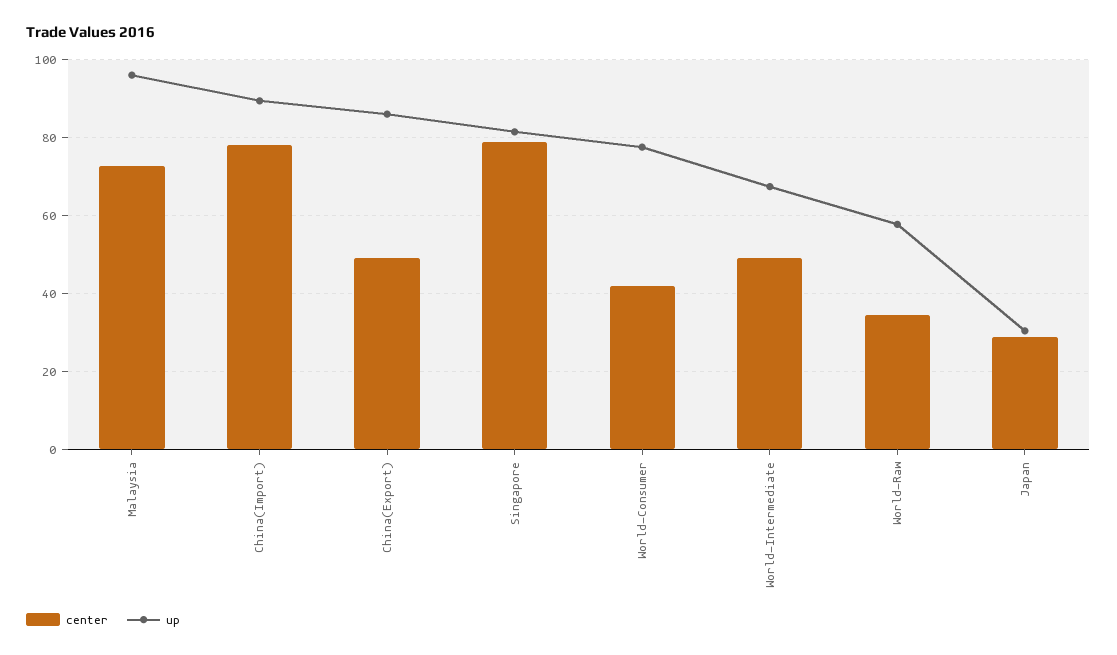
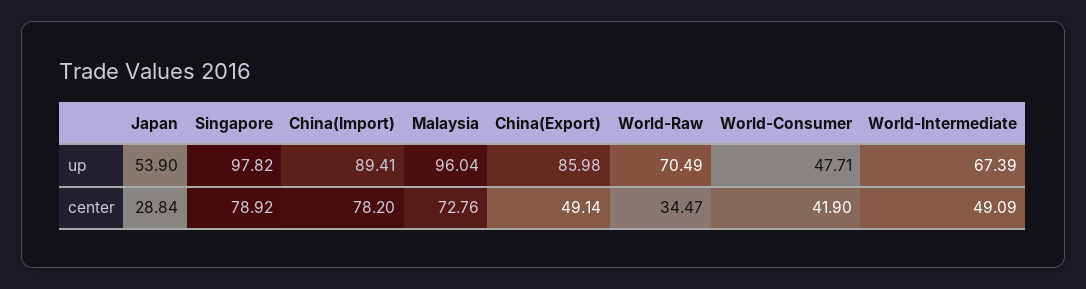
up, Singapore: 82 -> 97.82
up, World-Consumer: 78 -> 47.71
up, World-Raw: 58 -> 70.49
up, Japan: 30 -> 53.9

